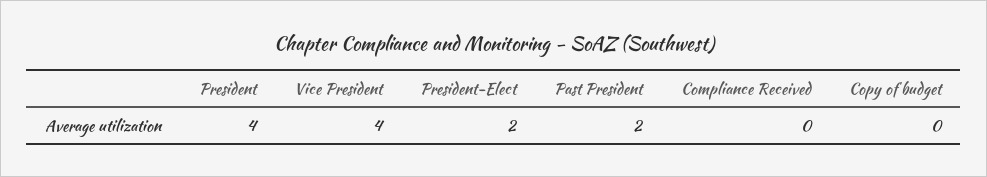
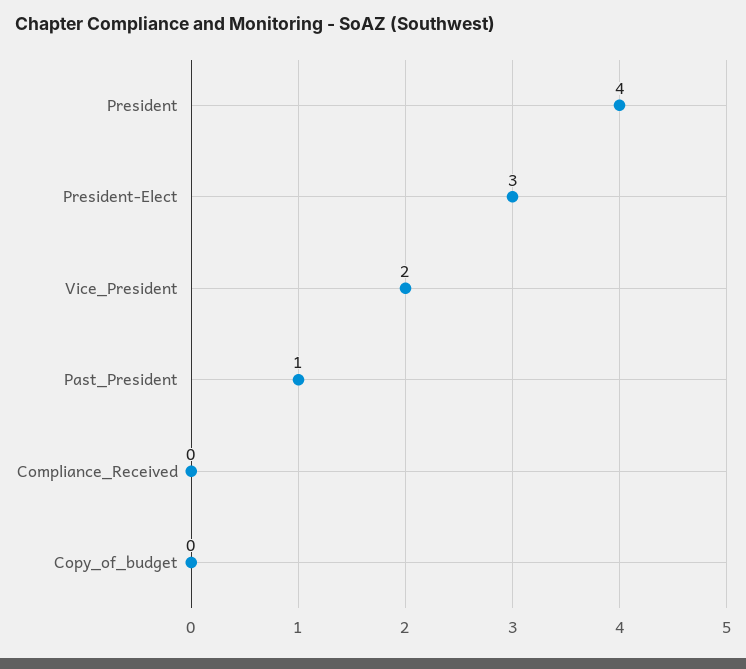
Vice President: 4 -> 2
President-Elect: 2 -> 3
Past President: 2 -> 1

